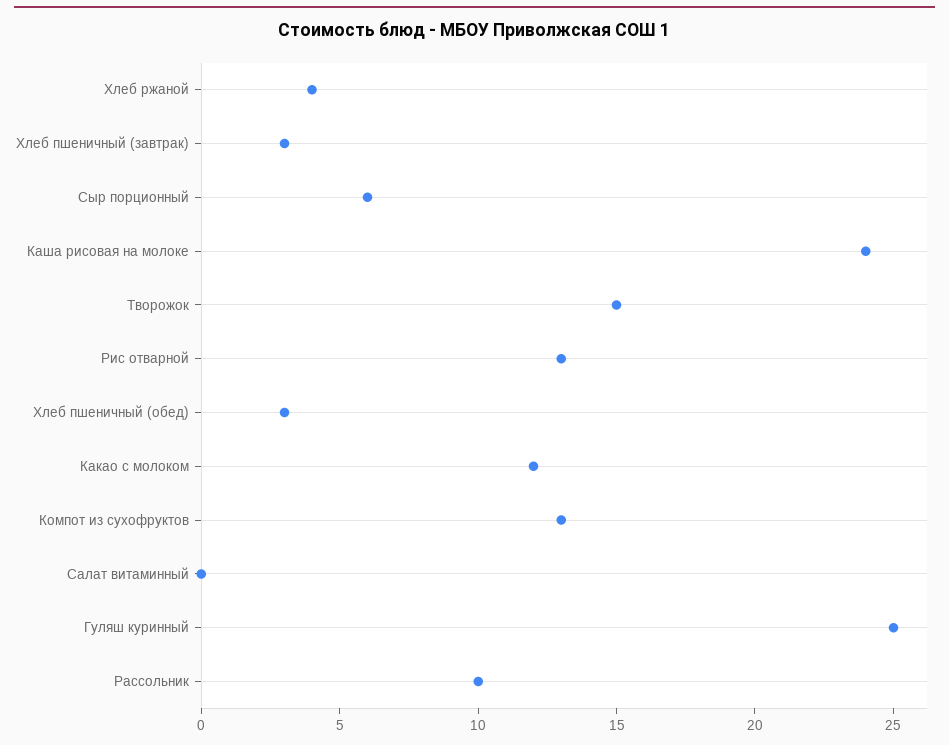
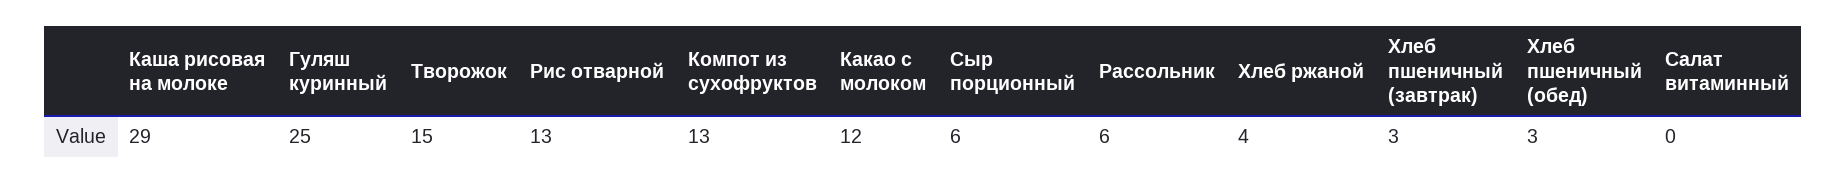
Каша рисовая на молоке: 24 -> 29
Рассольник: 10 -> 6

